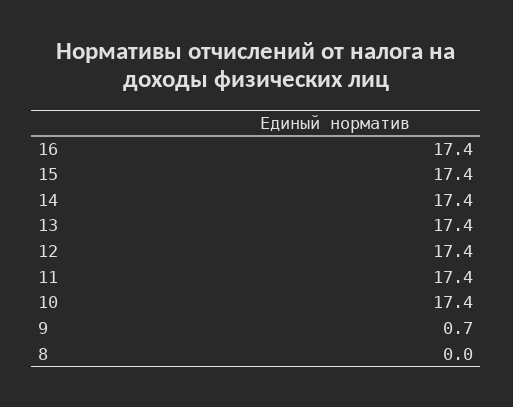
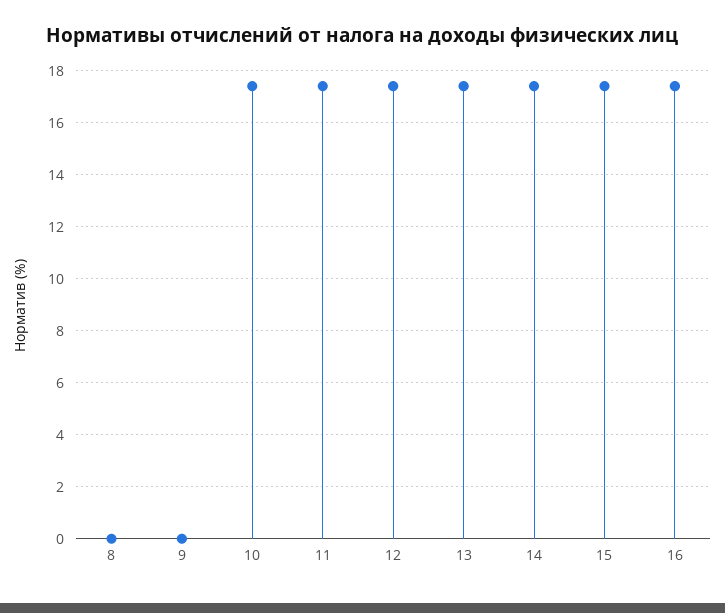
9: 0.7 -> 0

